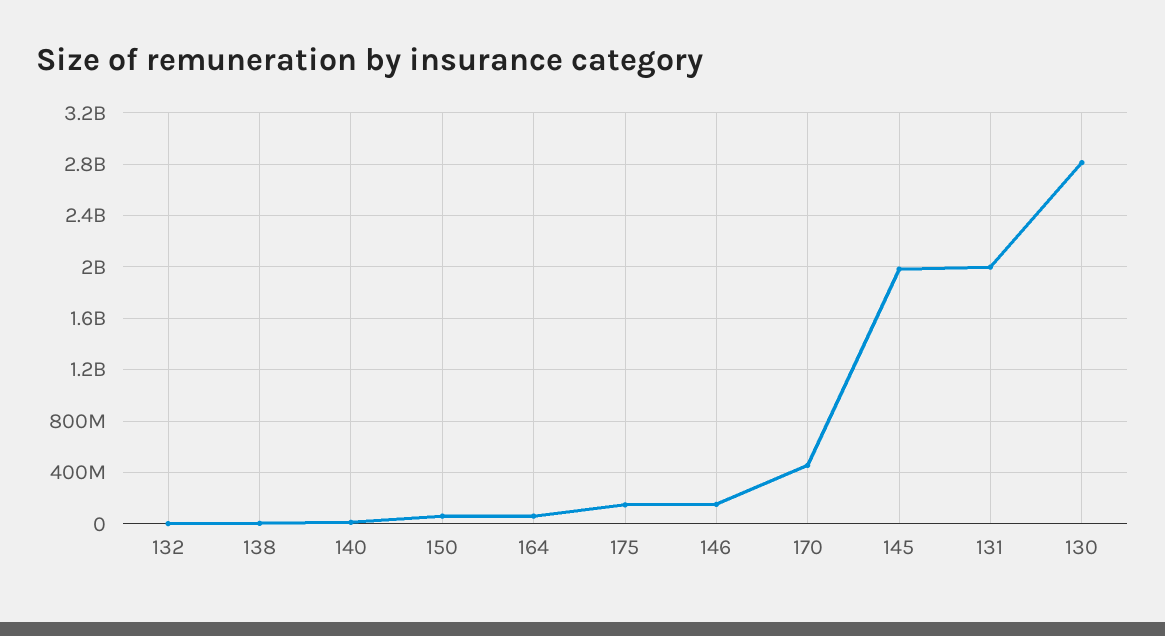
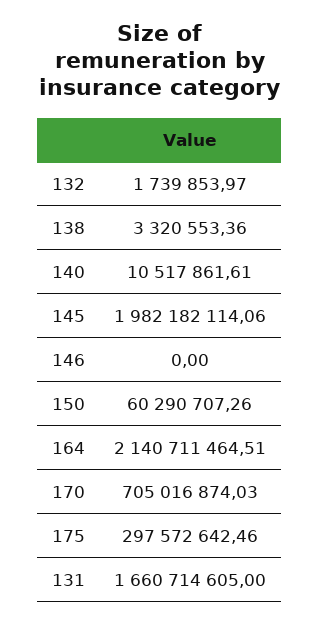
164: 50000000 -> 2140711464.51
175: 150000000 -> 297572642.46
146: 150000000 -> 0
170: 450000000 -> 705016874.03
131: 2000000000 -> 1660714605
130: 2800000000 -> none

